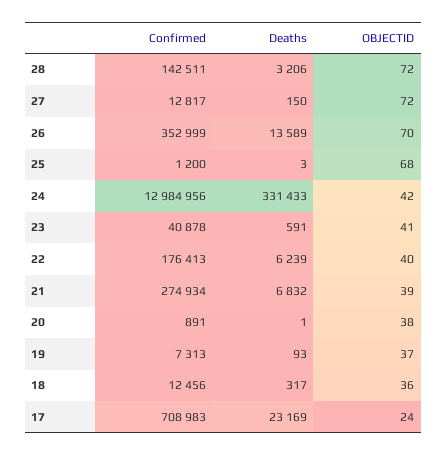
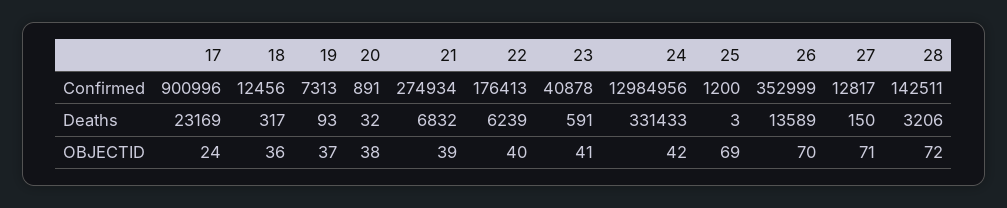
OBJECTID, 27: 72 -> 71
OBJECTID, 25: 68 -> 69
Deaths, 20: 1 -> 32
Confirmed, 17: 708983 -> 900996

